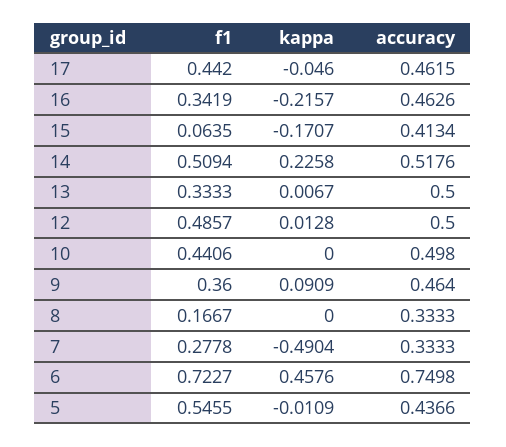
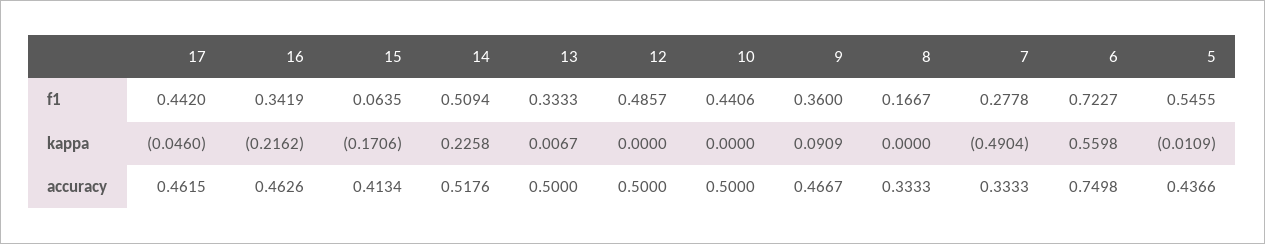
kappa, 16: -0.2157 -> -0.2162
kappa, 15: -0.1707 -> -0.1706
kappa, 12: 0.0128 -> 0
accuracy, 10: 0.498 -> 0.5
accuracy, 9: 0.464 -> 0.4667
kappa, 6: 0.4576 -> 0.5598

